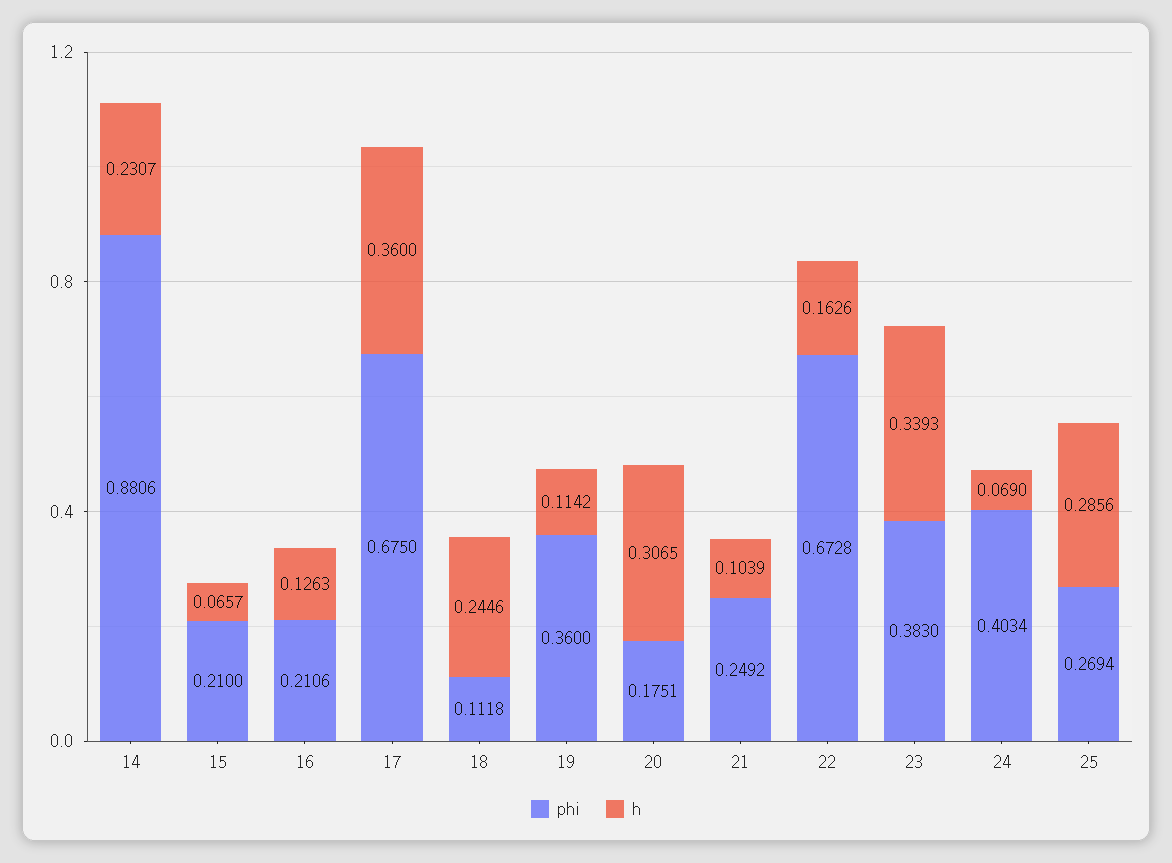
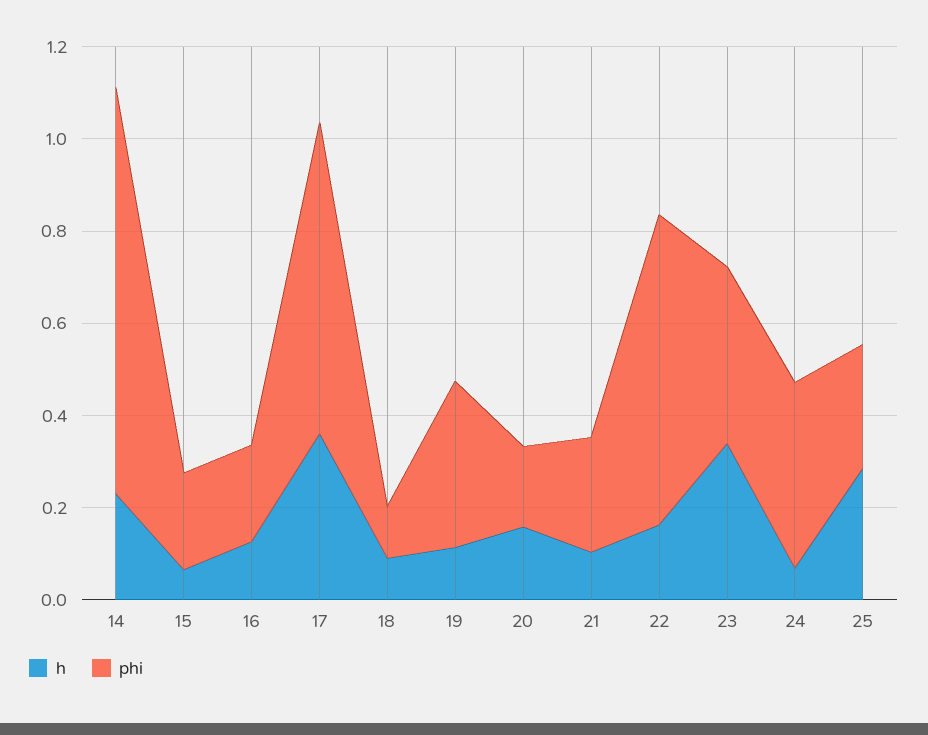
h, 18: 0.2446 -> 0.1
h, 20: 0.3065 -> 0.15

